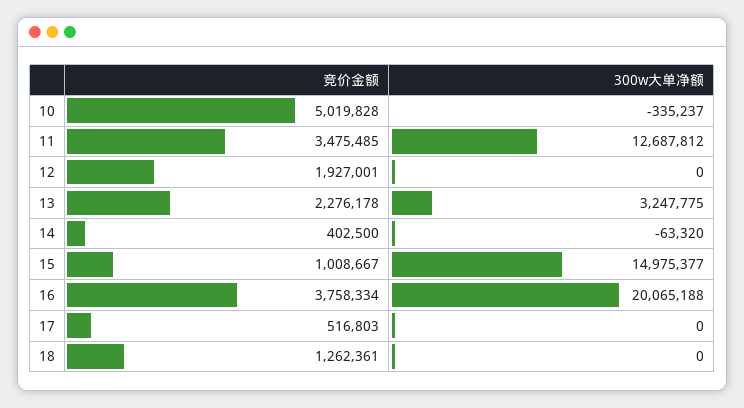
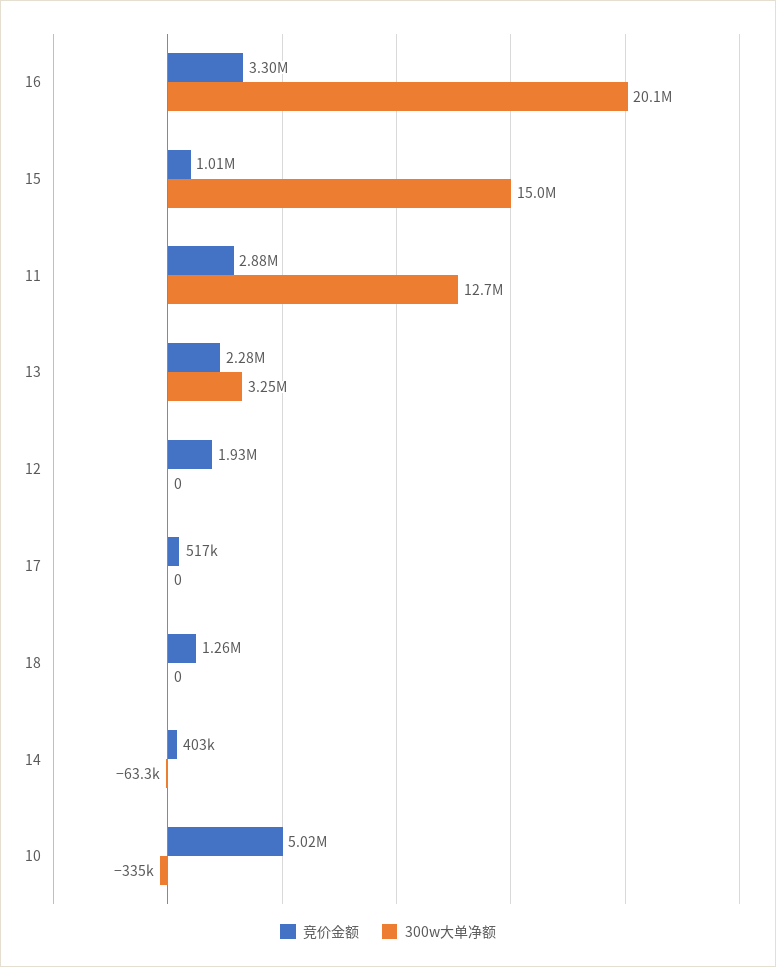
竞价金额, 11: 3475485 -> 2880000
竞价金额, 16: 3758334 -> 3300000

